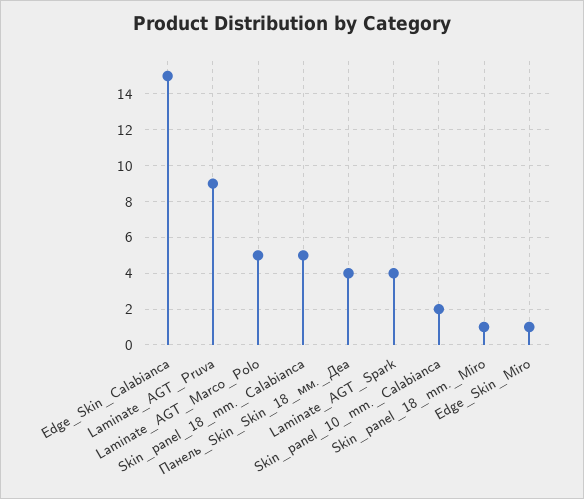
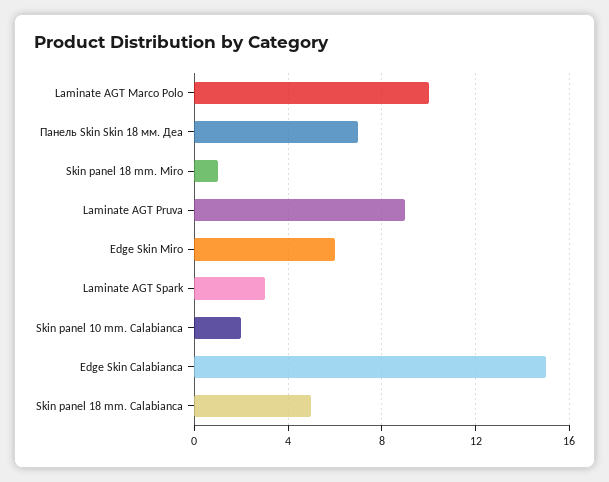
Laminate_AGT_Marco_Polo: 5 -> 10
Панель_Skin_Skin_18_мм._Деа: 4 -> 7
Laminate_AGT_Spark: 4 -> 3
Edge_Skin_Miro: 1 -> 6

